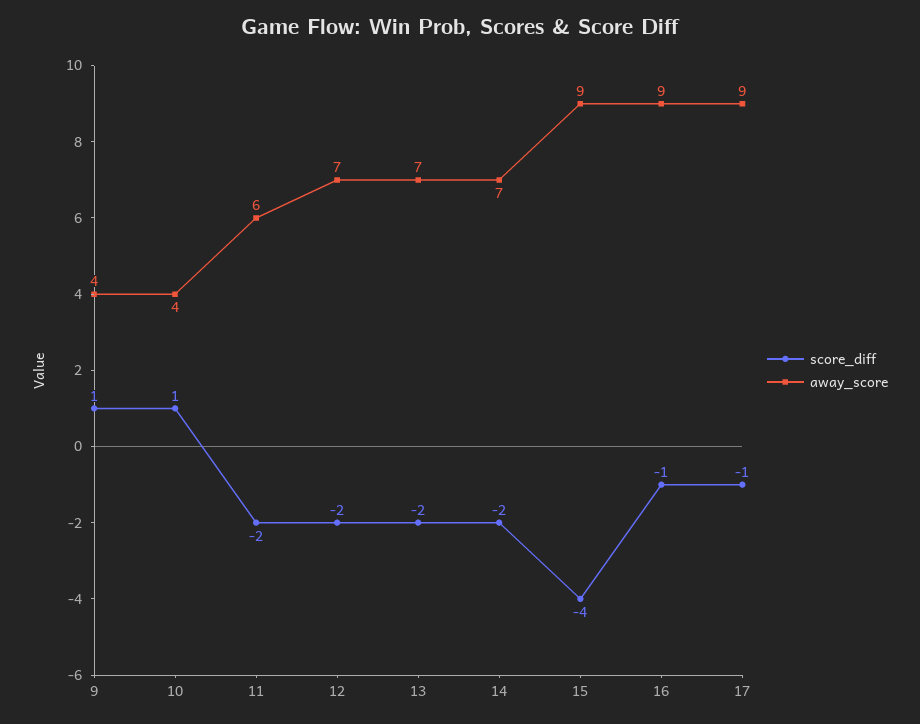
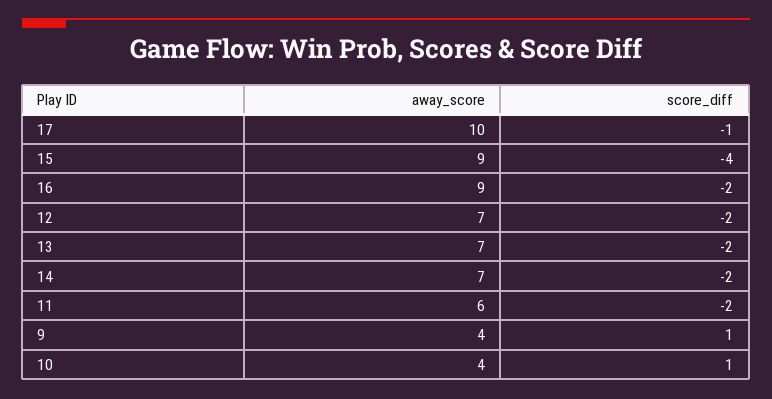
score_diff, 16: -1 -> -2
away_score, 17: 9 -> 10

